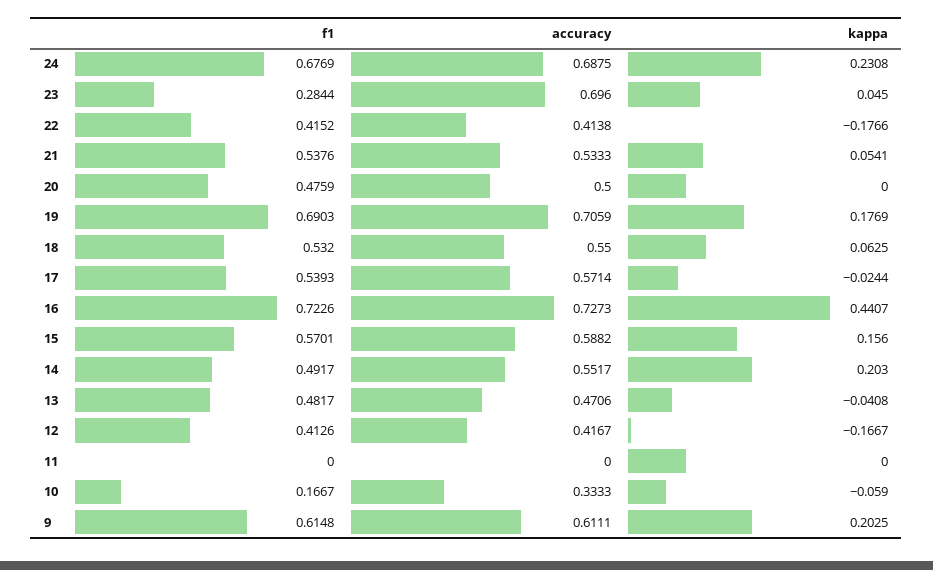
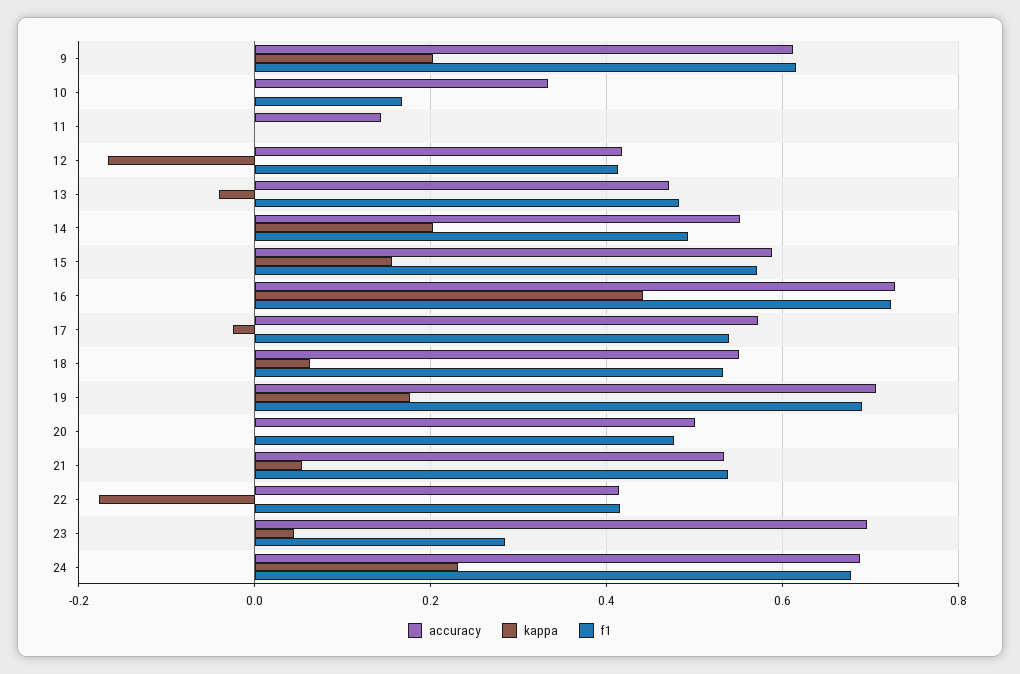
accuracy, 11: 0 -> 0.14
kappa, 10: -0.059 -> 0

